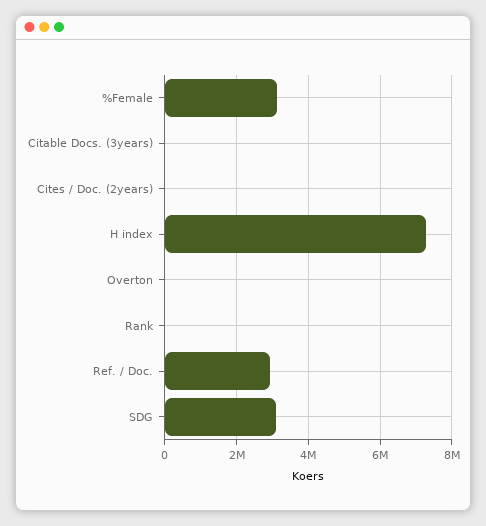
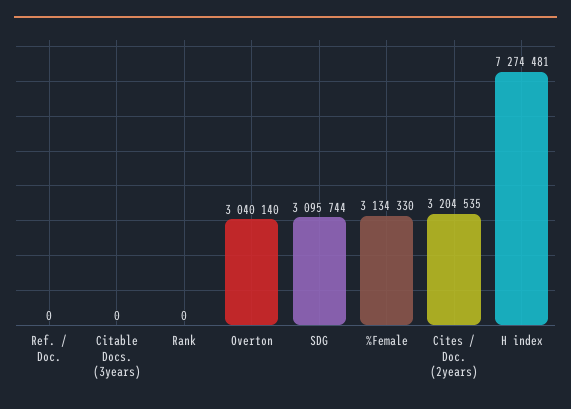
Cites / Doc. (2years): 0 -> 3204535
Overton: 0 -> 3040140
Ref. / Doc.: 3000000 -> 0

